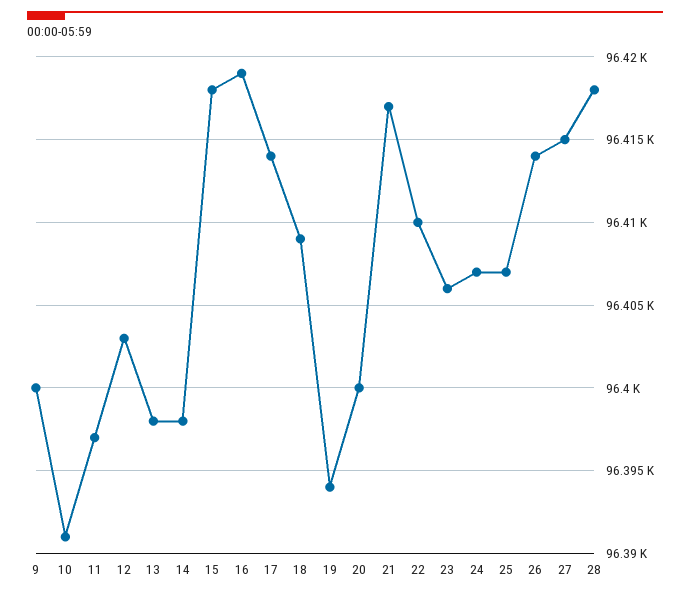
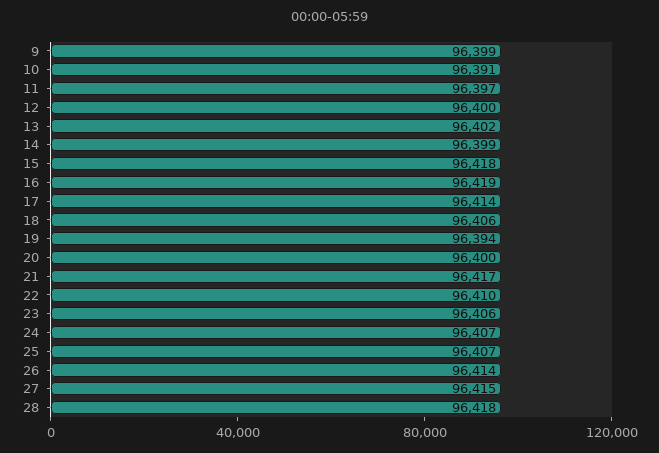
9: 96400 -> 96399
12: 96403 -> 96400
13: 96398 -> 96402
14: 96398 -> 96399
18: 96409 -> 96406

